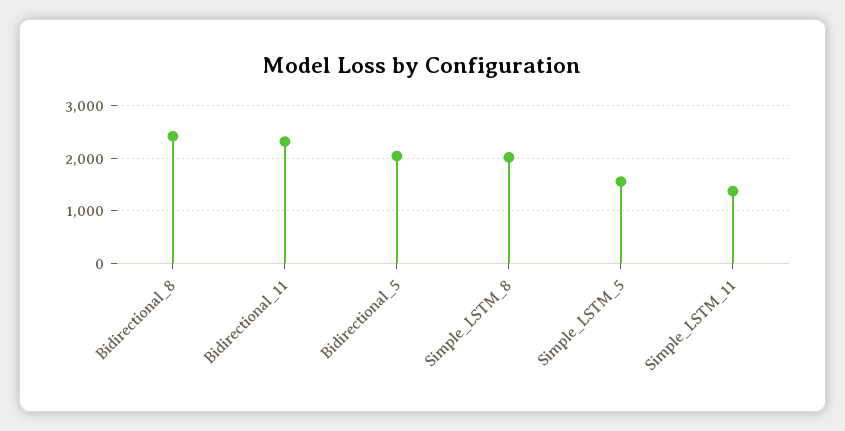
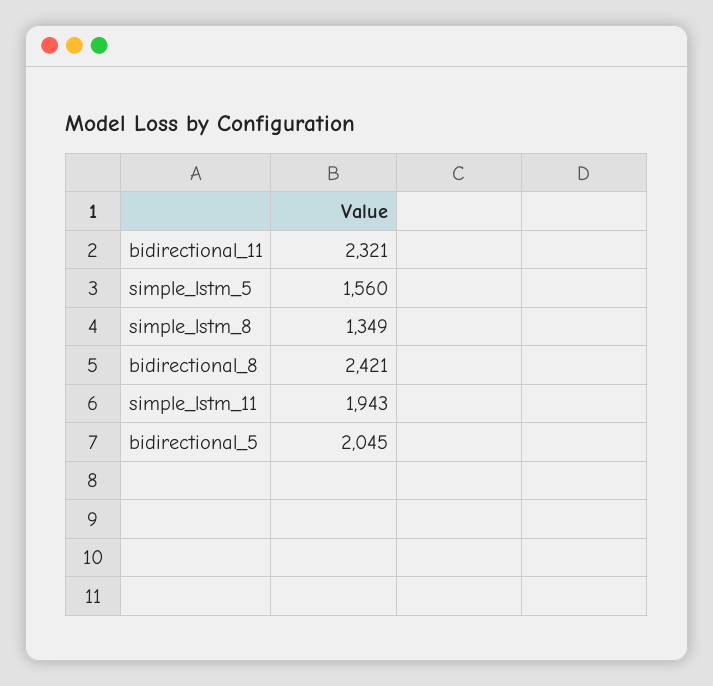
Simple_LSTM_8: 2000 -> 1349
Simple_LSTM_11: 1400 -> 1943

